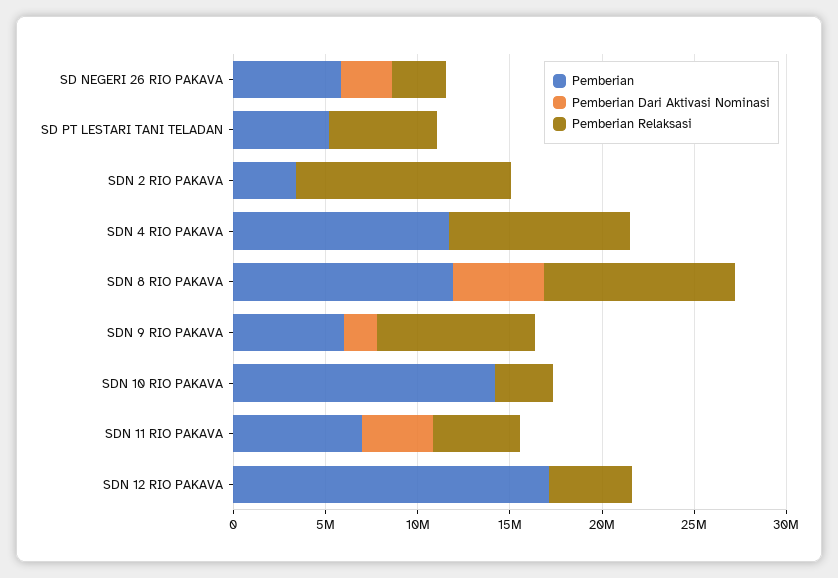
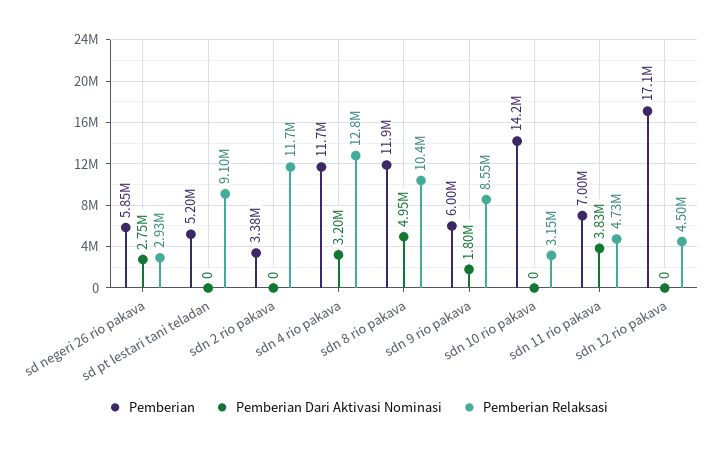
Pemberian Relaksasi, SD PT LESTARI TANI TELADAN: 6000000 -> 9100000
Pemberian Dari Aktivasi Nominasi, SDN 4 RIO PAKAVA: 0 -> 3200000
Pemberian Relaksasi, SDN 4 RIO PAKAVA: 10000000 -> 12800000

